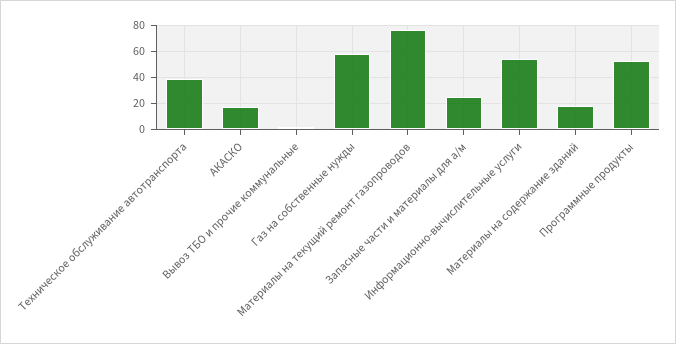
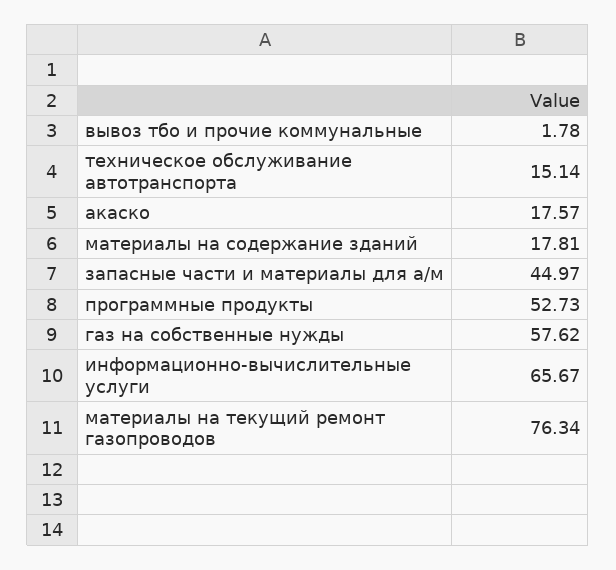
Техническое обслуживание автотранспорта: 40 -> 15.14
Запасные части и материалы для а/м: 25 -> 44.97
Информационно-вычислительные услуги: 55 -> 65.67

